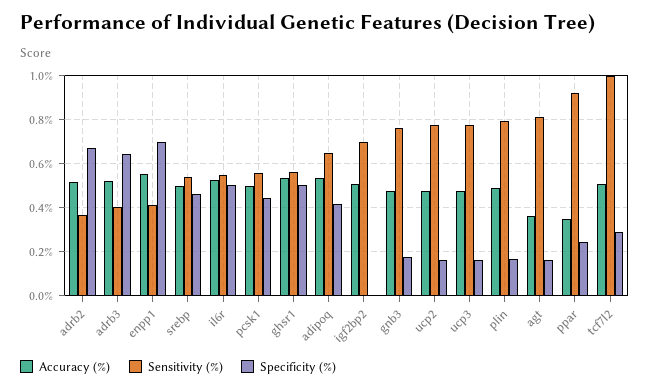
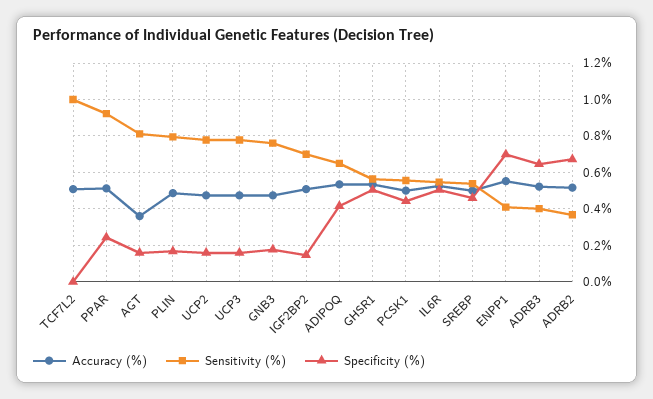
Specificity (%), igf2bp2: 0 -> 0.15
Accuracy (%), ppar: 0.35 -> 0.5
Specificity (%), tcf7l2: 0.3 -> 0

